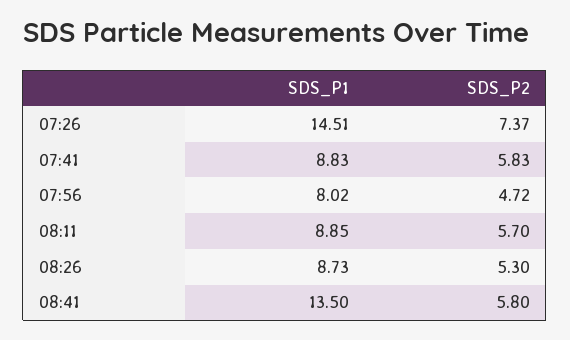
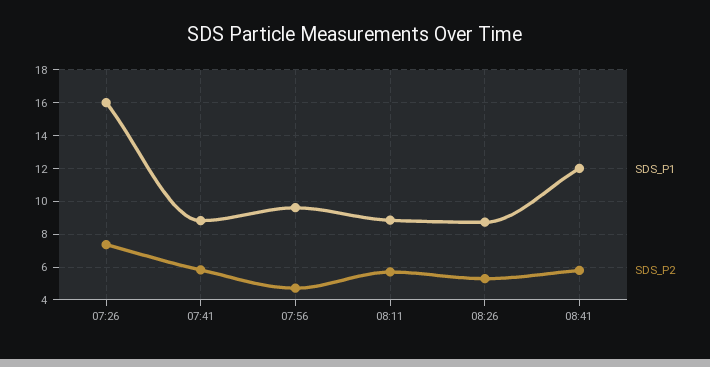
SDS_P1, 07:26: 14.51 -> 16
SDS_P1, 07:56: 8.02 -> 9.5
SDS_P1, 08:41: 13.5 -> 12

